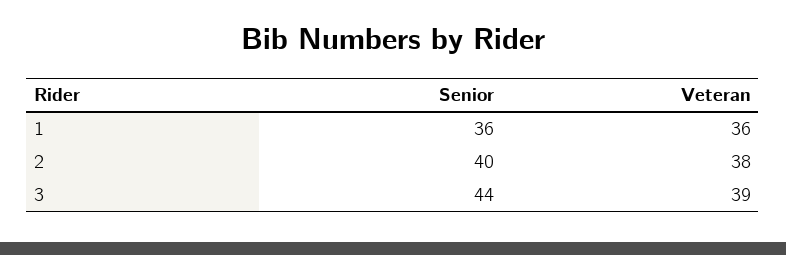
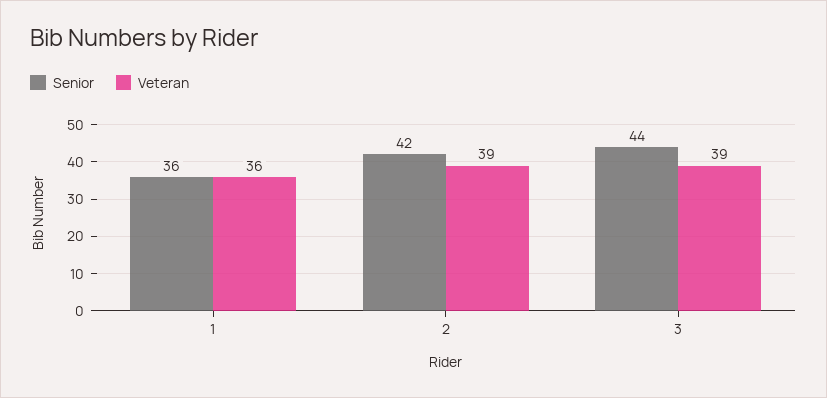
Senior, 2: 40 -> 42
Veteran, 2: 38 -> 39

